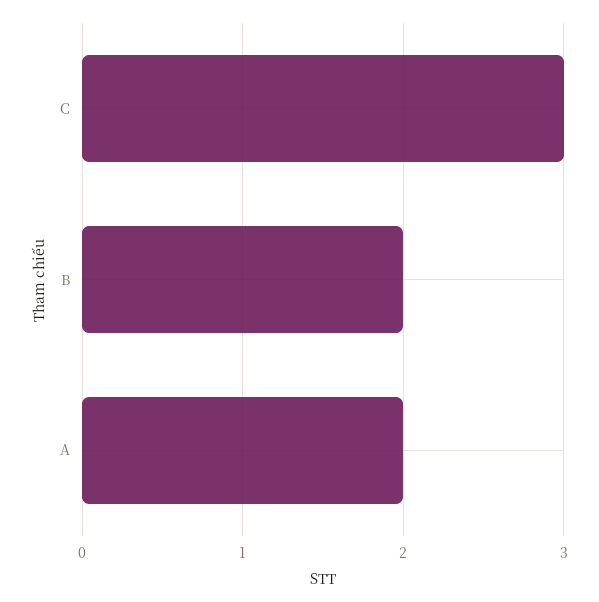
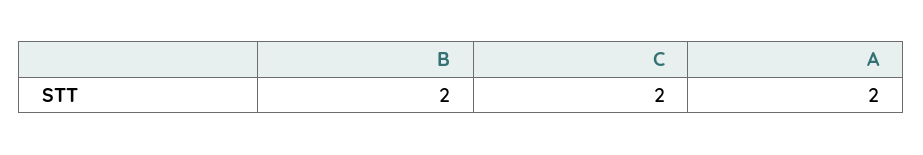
C: 3 -> 2

